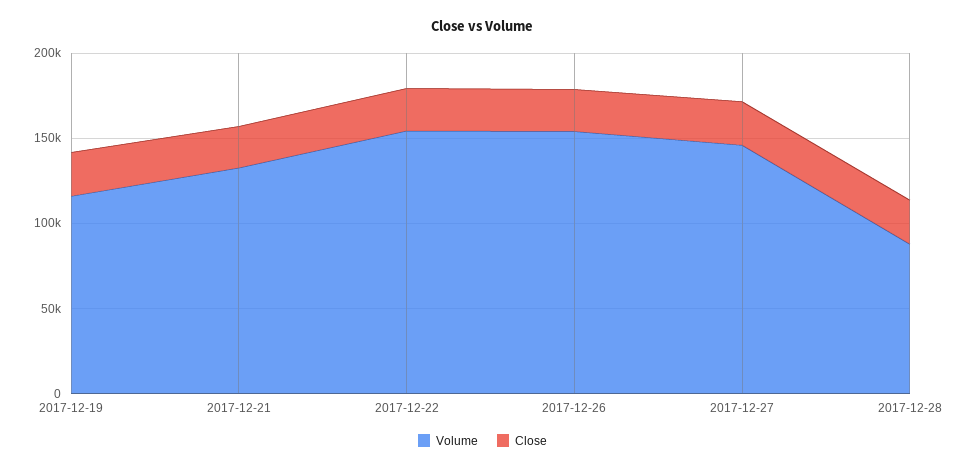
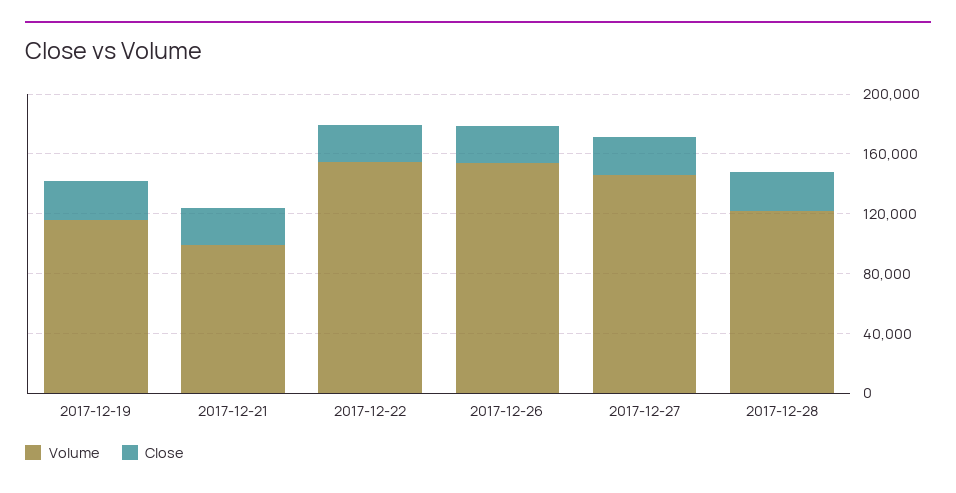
Volume, 2017-12-21: 130000 -> 100000
Volume, 2017-12-28: 90000 -> 120000

